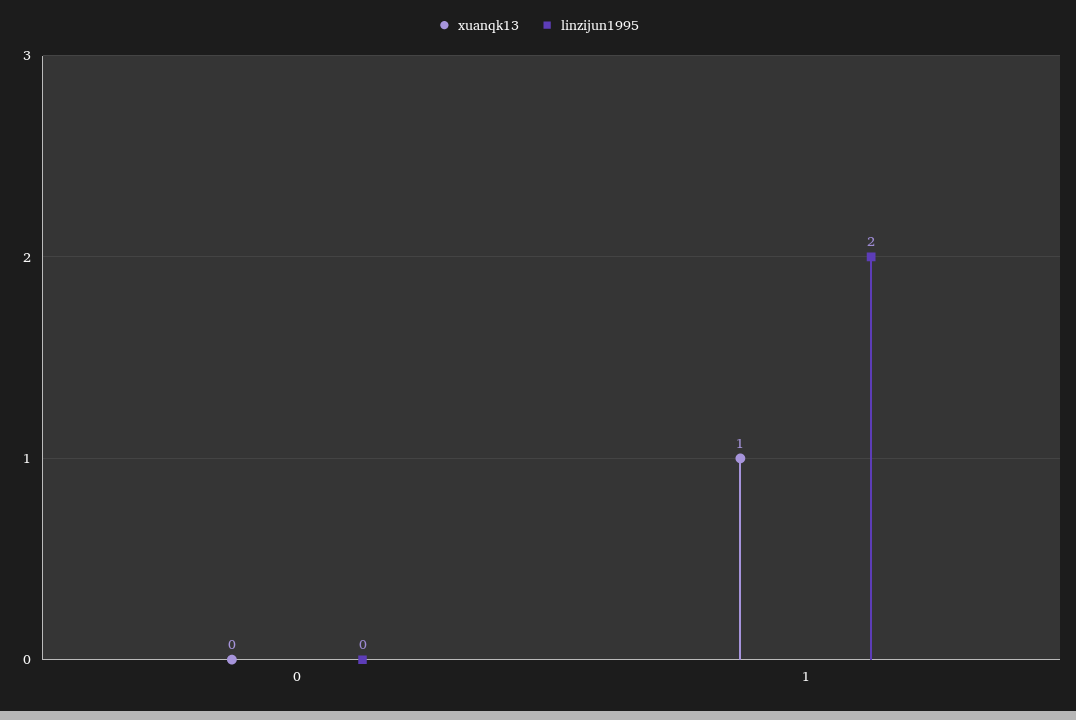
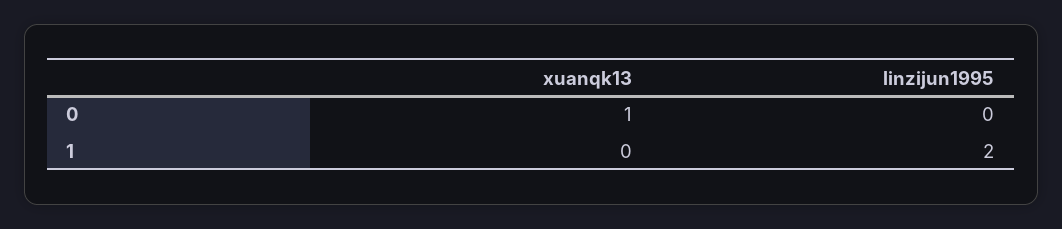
xuanqk13, 0: 0 -> 1
xuanqk13, 1: 1 -> 0

